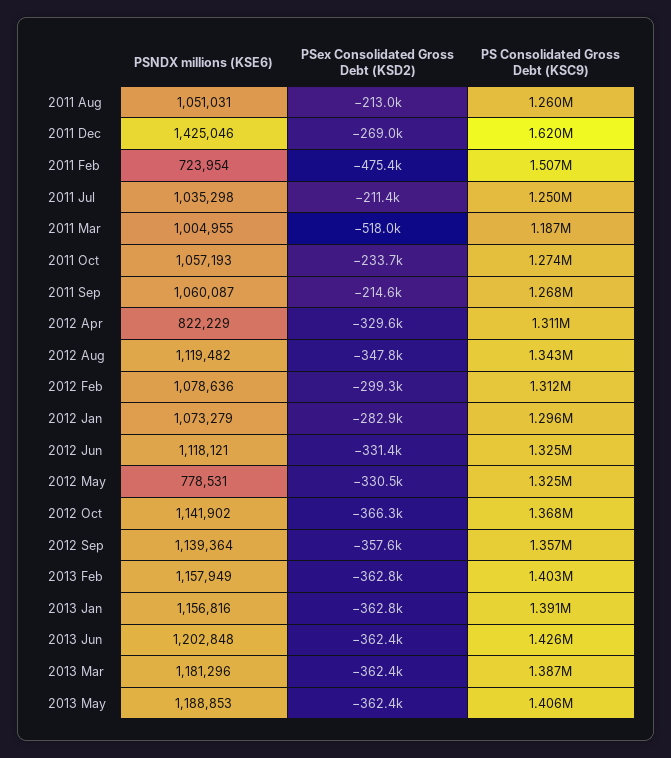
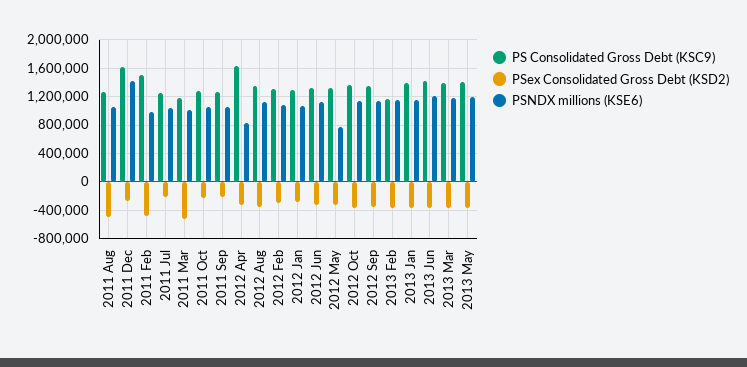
PSex Consolidated Gross Debt (KSD2), 2011 Aug: -213000 -> -500000
PSNDX millions (KSE6), 2011 Feb: 723954 -> 1000000
PS Consolidated Gross Debt (KSC9), 2012 Apr: 1311000 -> 1600000
PS Consolidated Gross Debt (KSC9), 2013 Feb: 1403000 -> 1200000

